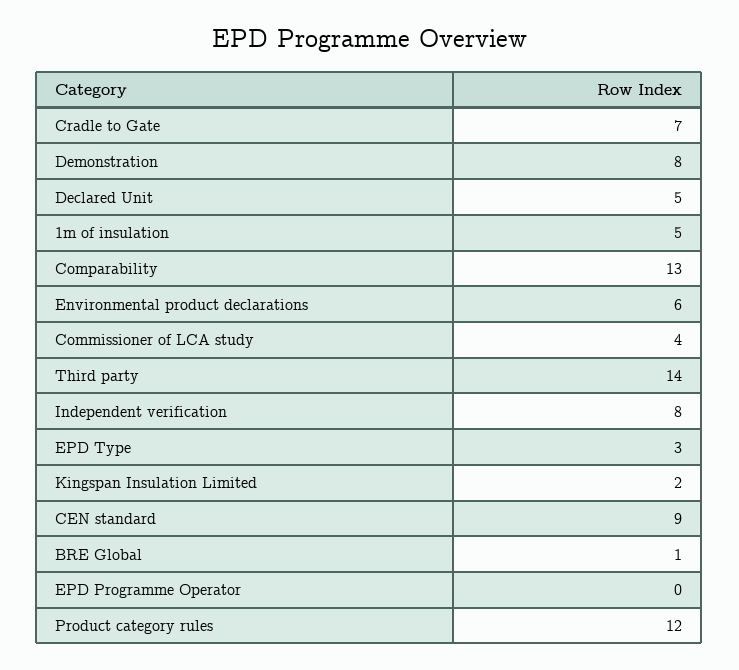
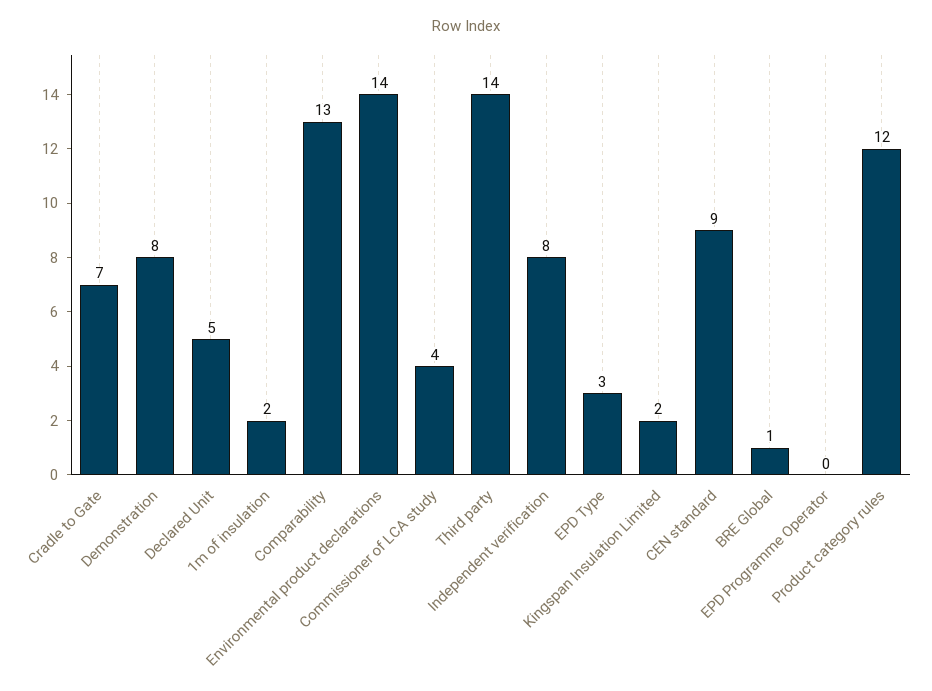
1m of insulation: 5 -> 2
Environmental product declarations: 6 -> 14

